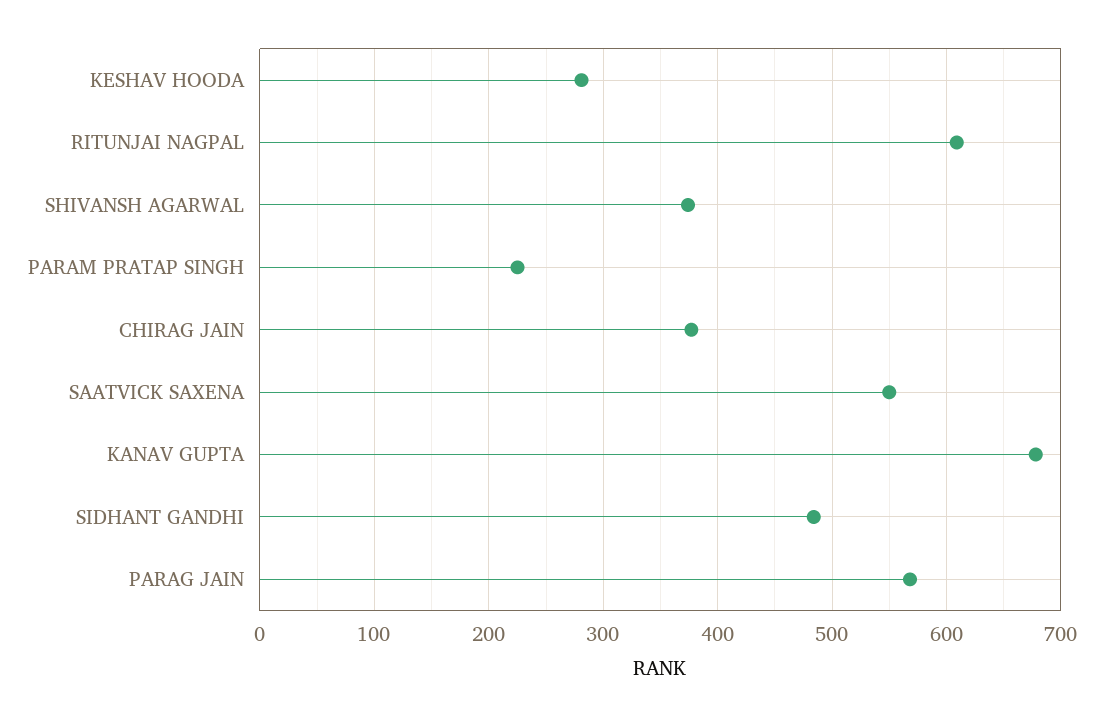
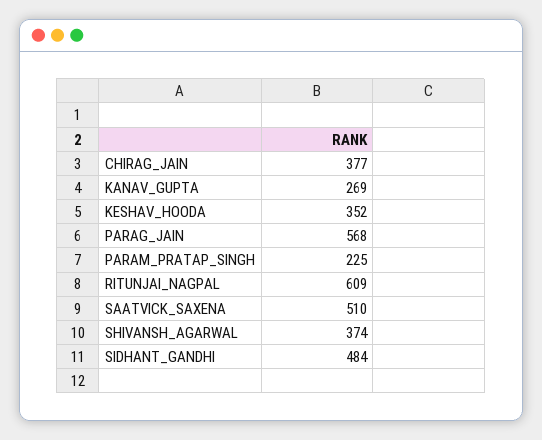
KESHAV HOODA: 280 -> 352
SAATVICK SAXENA: 550 -> 510
KANAV GUPTA: 680 -> 269

